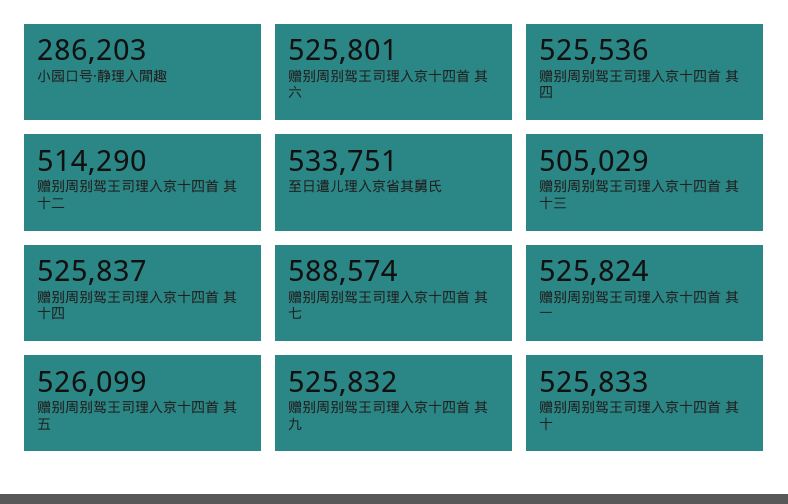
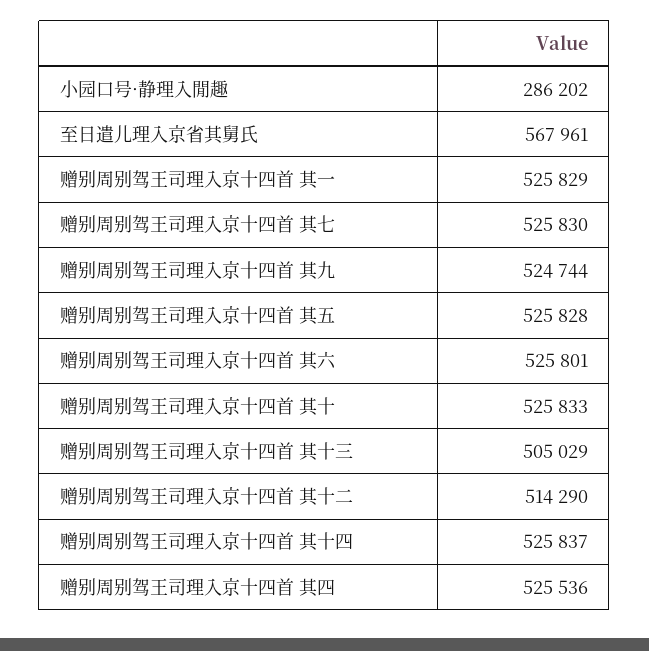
小园口号·静理入閒趣: 286203 -> 286202
至日遣儿理入京省其舅氏: 533751 -> 567961
赠别周别驾王司理入京十四首 其七: 588574 -> 525830
赠别周别驾王司理入京十四首 其一: 525824 -> 525829
赠别周别驾王司理入京十四首 其五: 526099 -> 525828
赠别周别驾王司理入京十四首 其九: 525832 -> 524744

